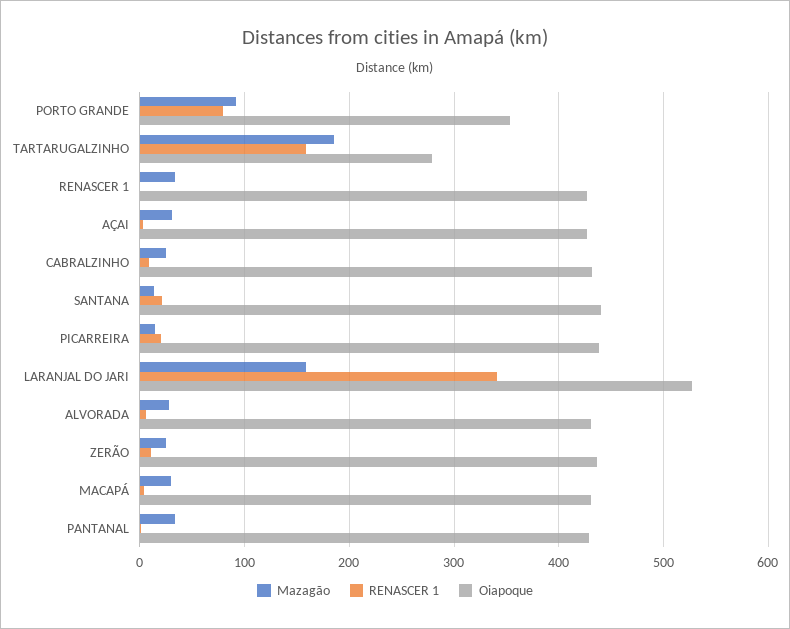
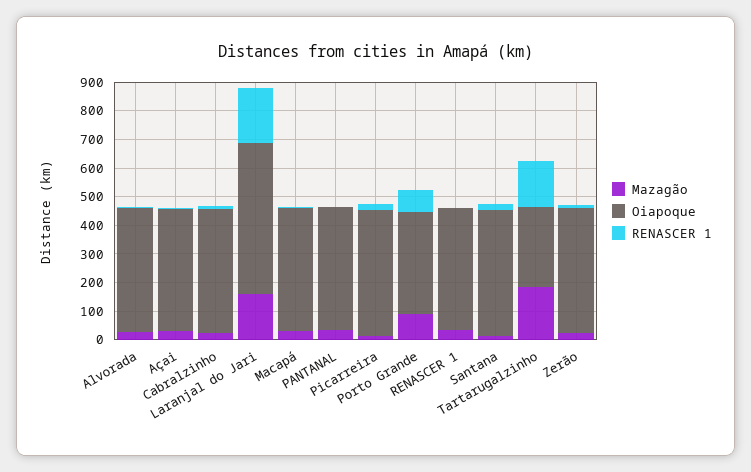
RENASCER 1, LARANJAL DO JARI: 340 -> 200

